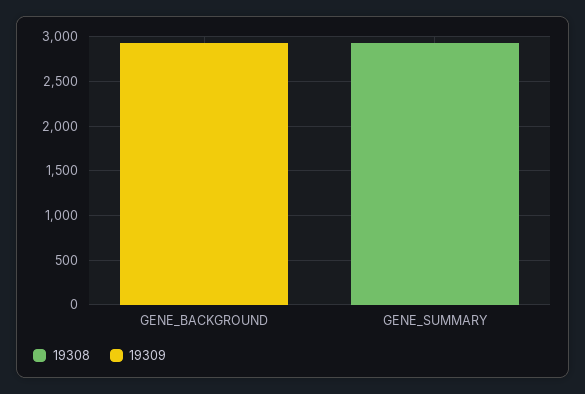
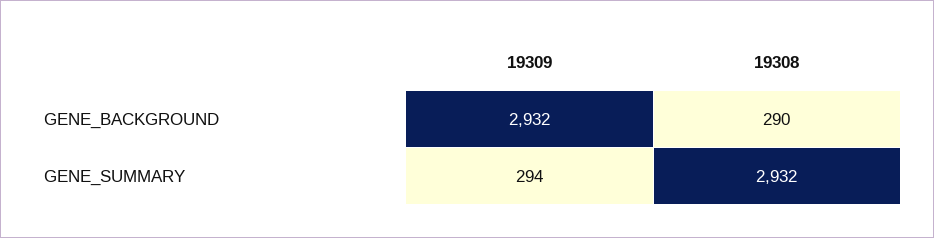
19308, GENE_BACKGROUND: 0 -> 290
19309, GENE_SUMMARY: 0 -> 294

